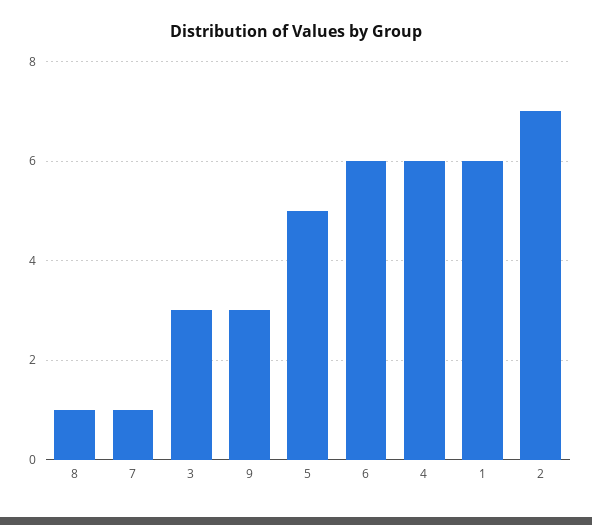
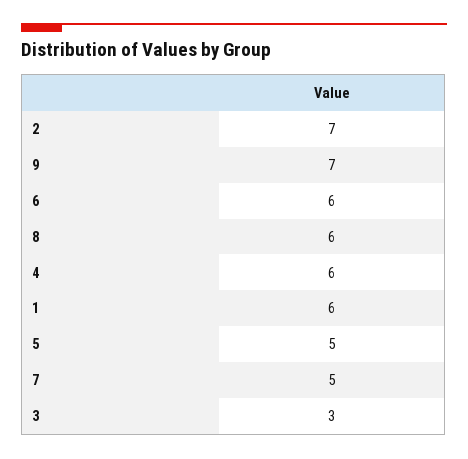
8: 1 -> 6
7: 1 -> 5
9: 3 -> 7

